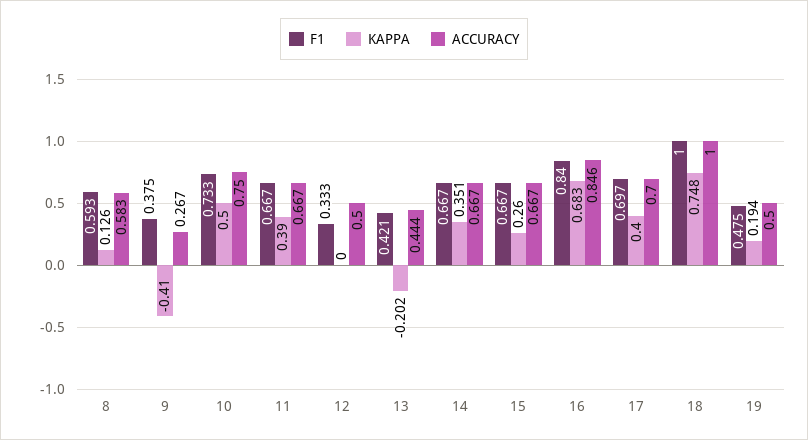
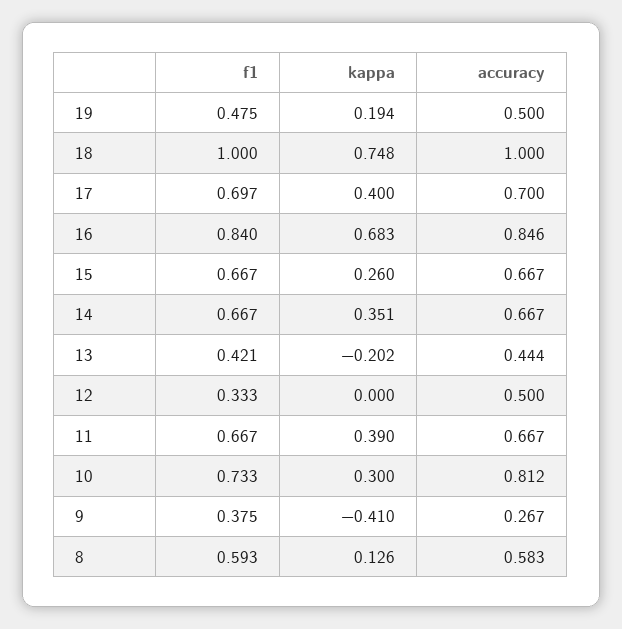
KAPPA, 10: 0.5 -> 0.3
ACCURACY, 10: 0.75 -> 0.812

